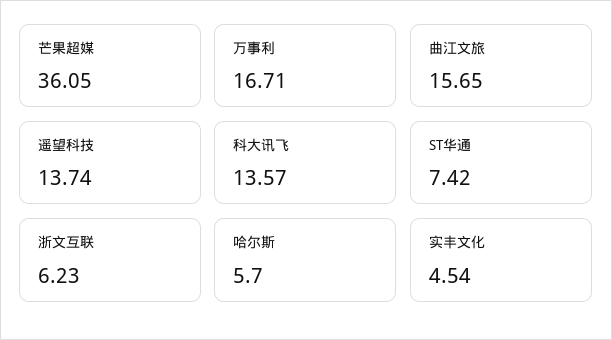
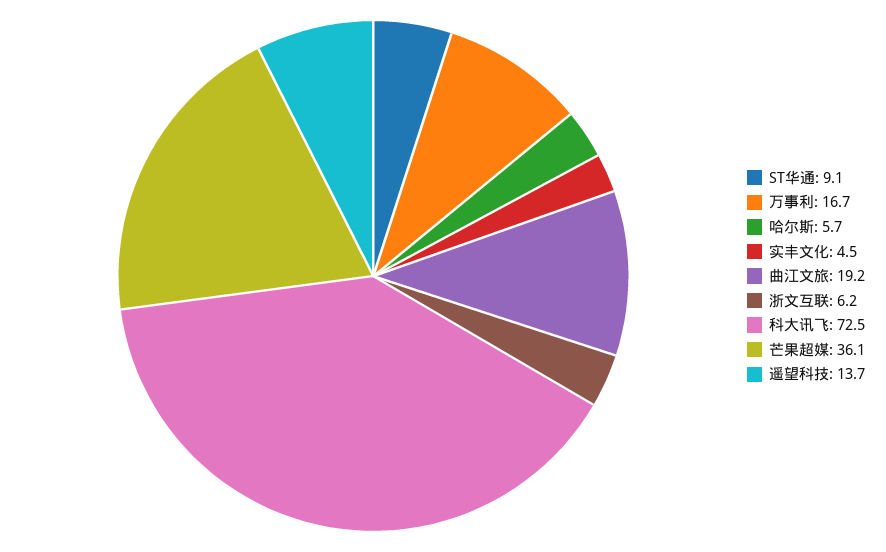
曲江文旅: 15.65 -> 19.2
科大讯飞: 13.57 -> 72.5
ST华通: 7.42 -> 9.1

